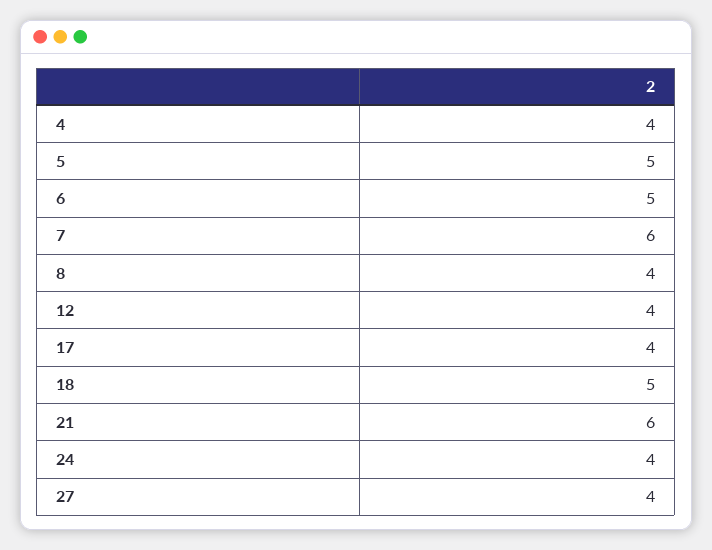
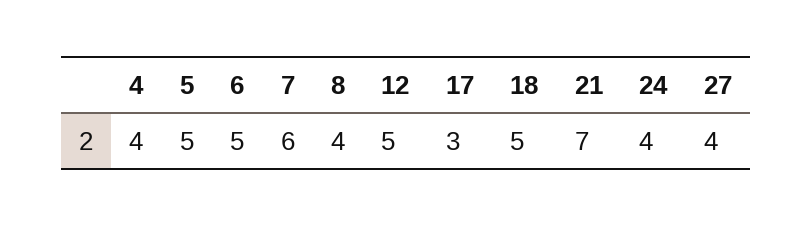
12: 4 -> 5
17: 4 -> 3
21: 6 -> 7

